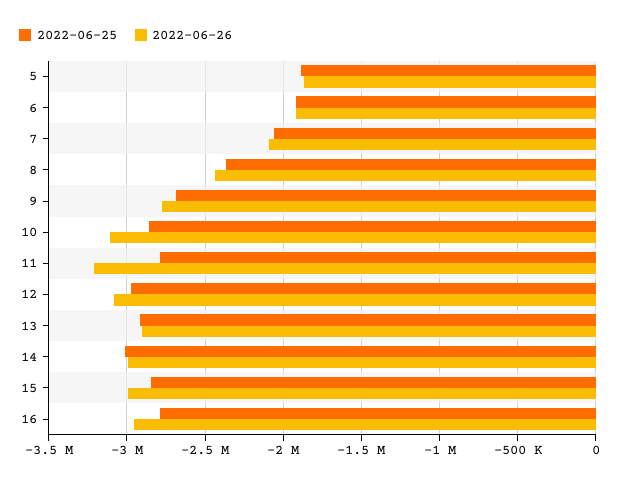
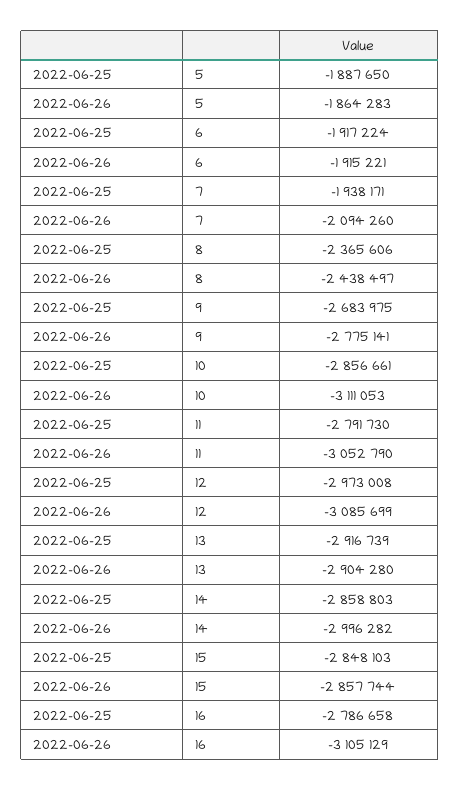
2022-06-25, 7: -2050000 -> -1938171
2022-06-26, 11: -3200000 -> -3052790
2022-06-25, 14: -3000000 -> -2858803
2022-06-26, 15: -3000000 -> -2857744
2022-06-26, 16: -2950000 -> -3105129

